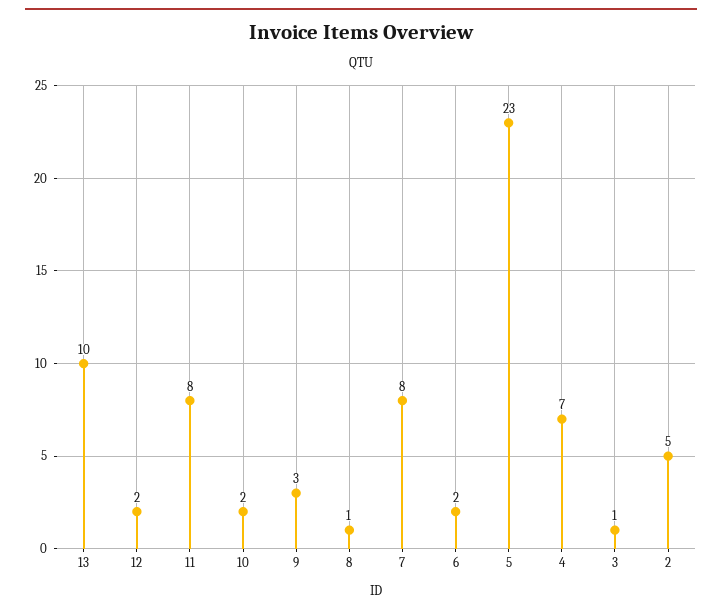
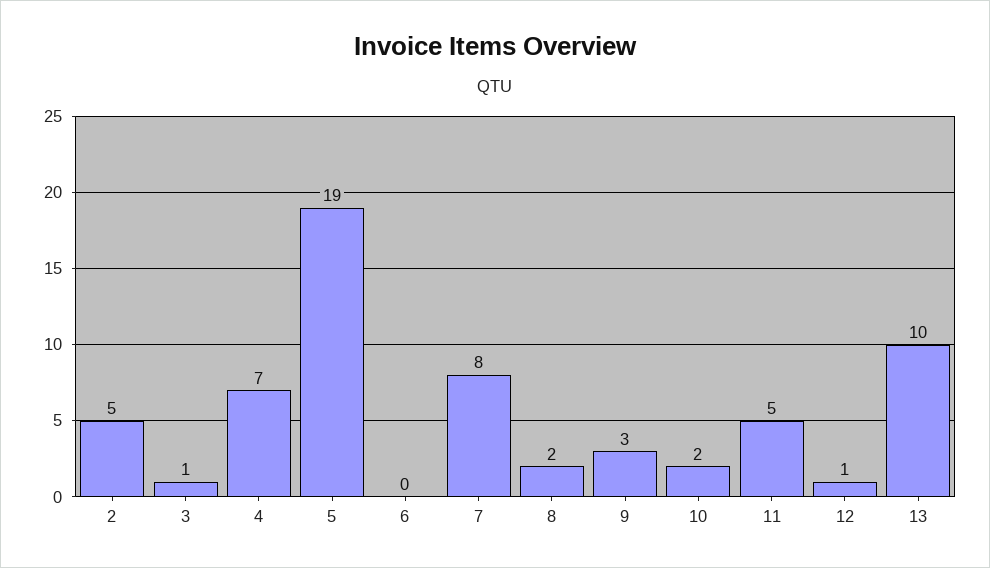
12: 2 -> 1
11: 8 -> 5
8: 1 -> 2
6: 2 -> 0
5: 23 -> 19

